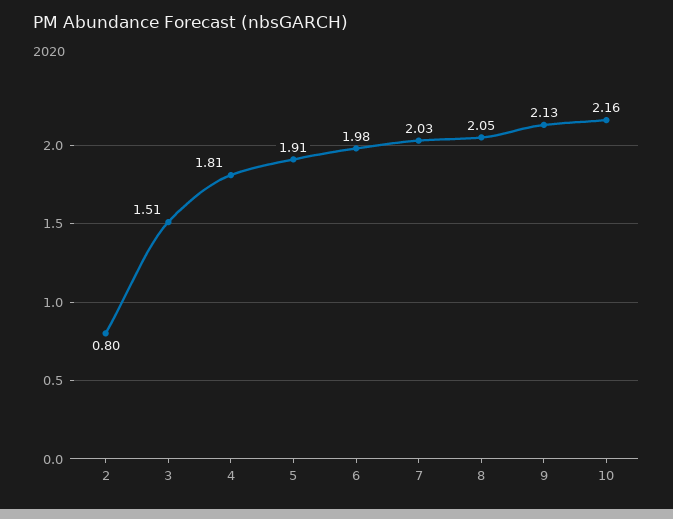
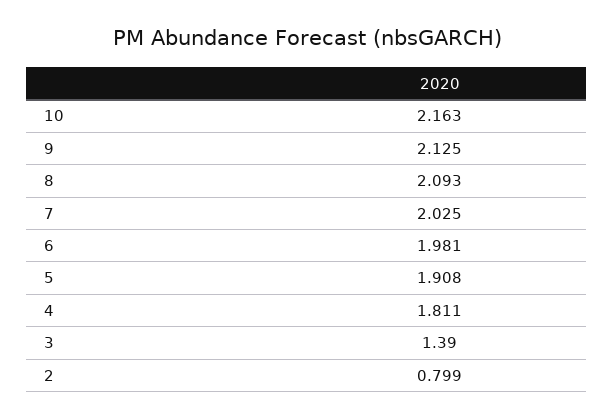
3: 1.51 -> 1.39
8: 2.05 -> 2.093

